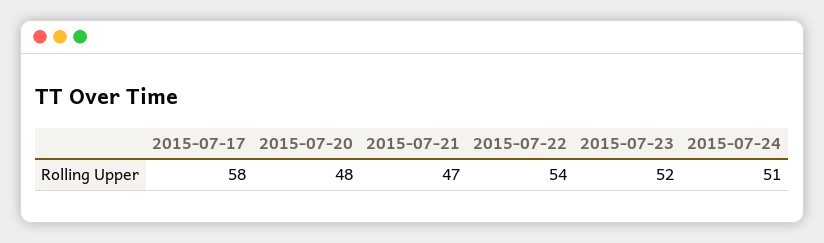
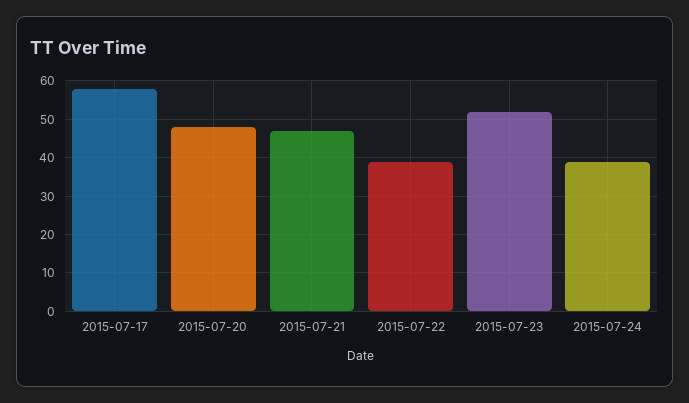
2015-07-22: 54 -> 40
2015-07-24: 51 -> 40

